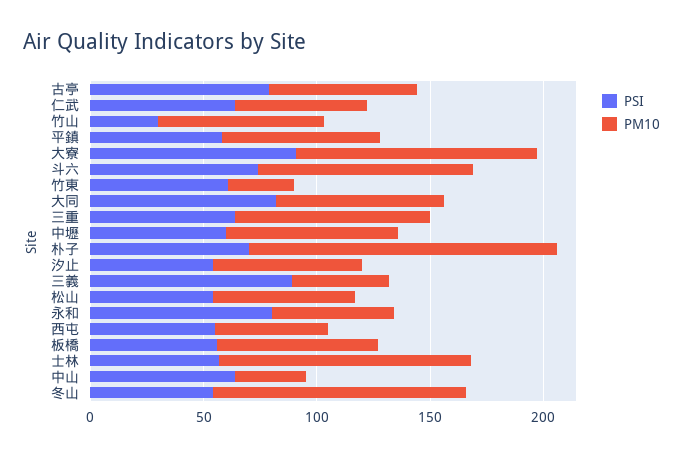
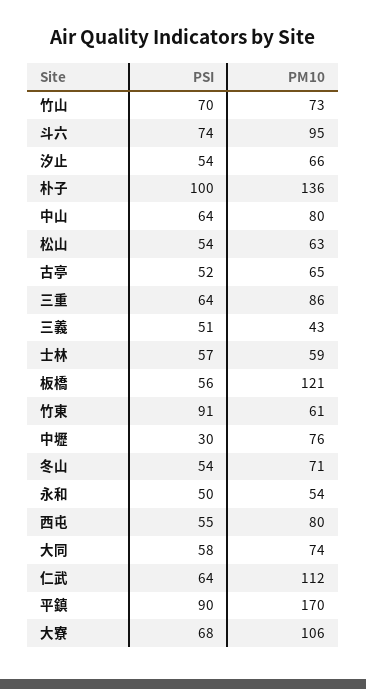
PSI, 古亭: 80 -> 52
PM10, 仁武: 60 -> 112
PSI, 竹山: 30 -> 70
PSI, 平鎮: 60 -> 90
PM10, 平鎮: 70 -> 170
PSI, 大寮: 90 -> 68
PSI, 竹東: 60 -> 91
PM10, 竹東: 30 -> 61
PSI, 大同: 80 -> 58
PSI, 中壢: 60 -> 30
PSI, 朴子: 70 -> 100
PSI, 三義: 90 -> 51
PSI, 永和: 80 -> 50
PM10, 西屯: 50 -> 80
PM10, 板橋: 70 -> 121
PM10, 士林: 110 -> 59
PM10, 中山: 30 -> 80
PM10, 冬山: 110 -> 71

